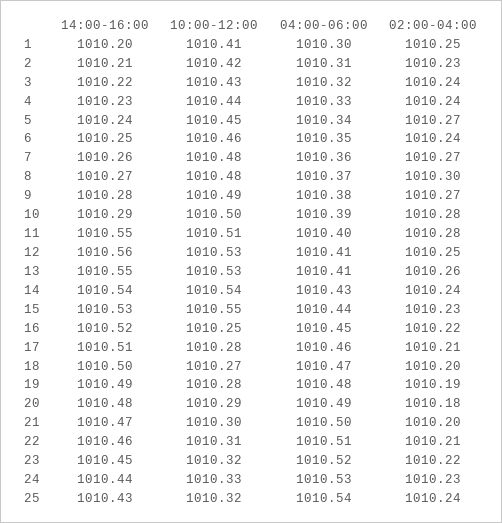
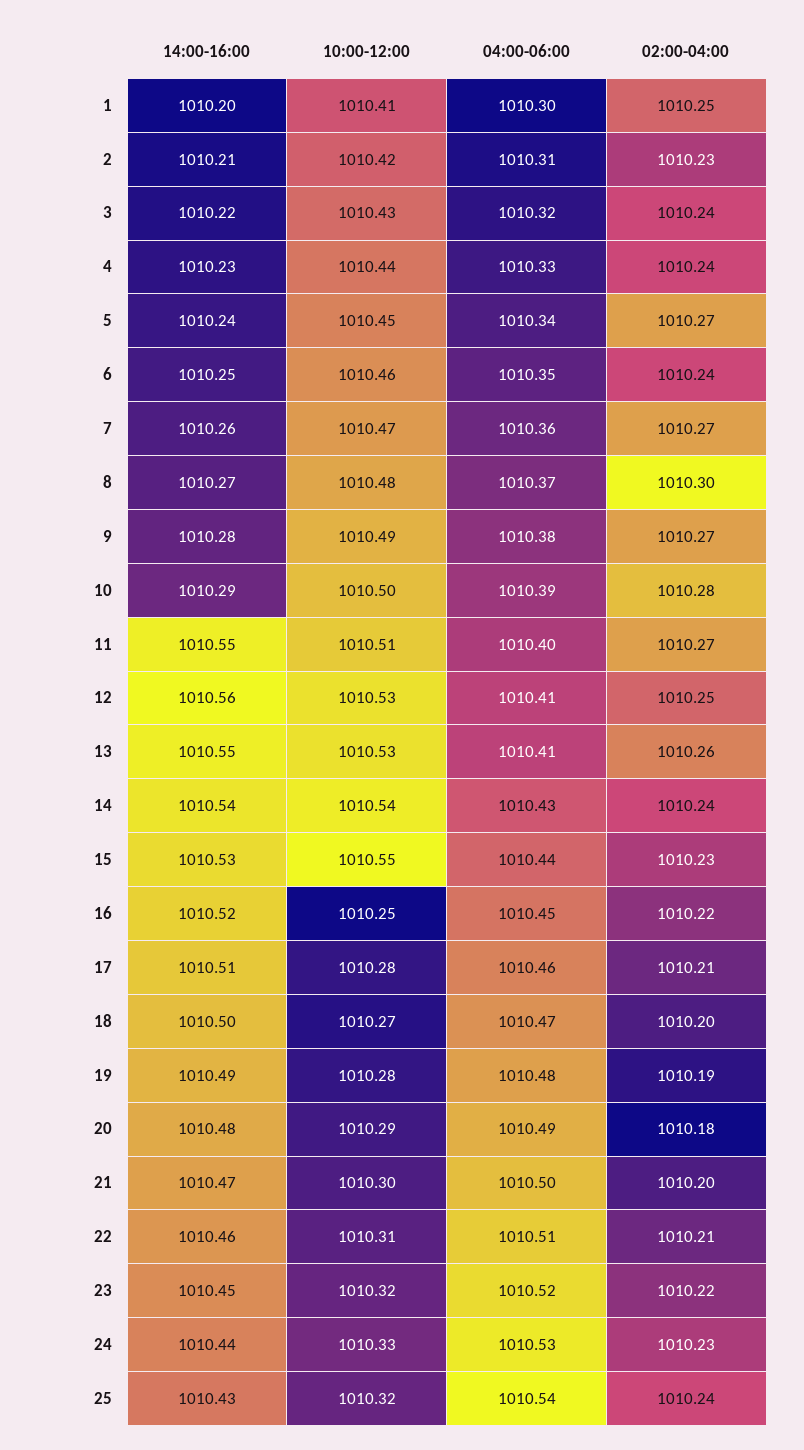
10:00-12:00, 7: 1010.48 -> 1010.47
02:00-04:00, 11: 1010.28 -> 1010.27

